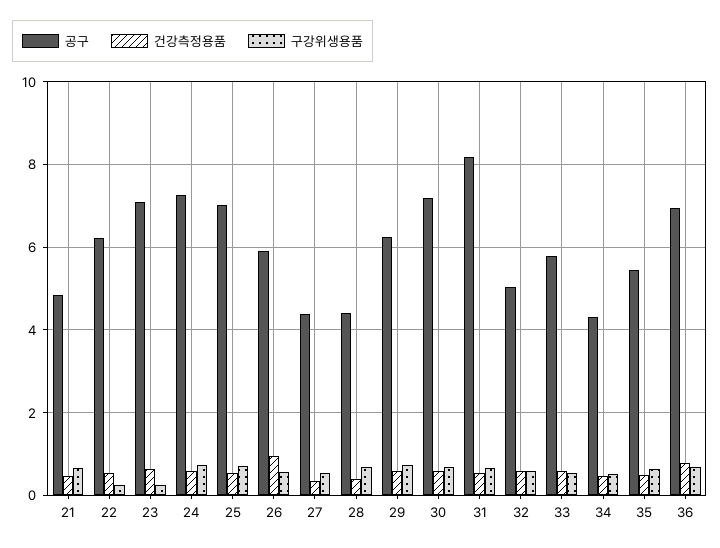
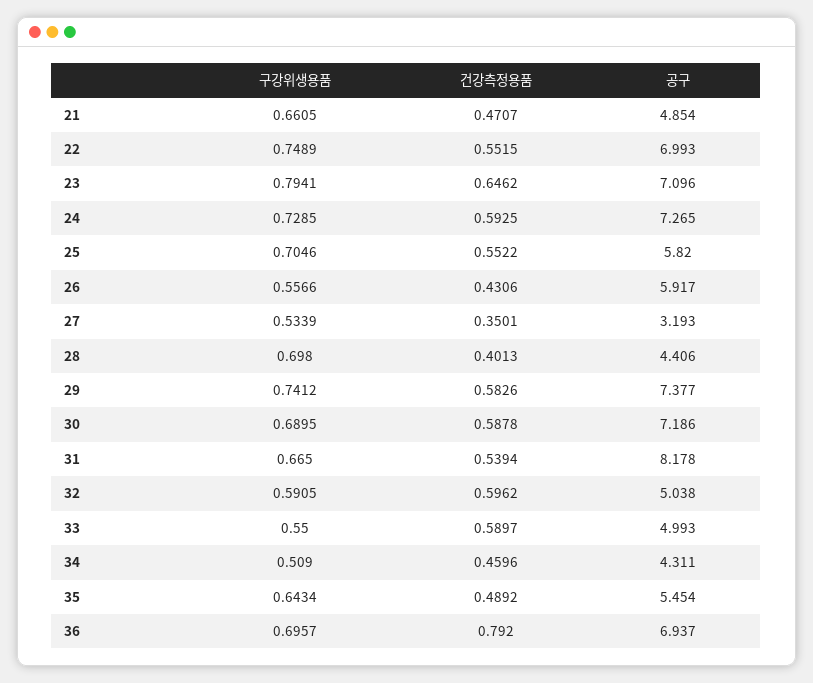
공구, 22: 6.2 -> 6.993
구강위생용품, 22: 0.2 -> 0.7489
구강위생용품, 23: 0.2 -> 0.7941
공구, 25: 7 -> 5.82
건강측정용품, 26: 1 -> 0.4306
공구, 27: 4.4 -> 3.193
공구, 29: 6.2 -> 7.377
공구, 33: 5.8 -> 4.993

